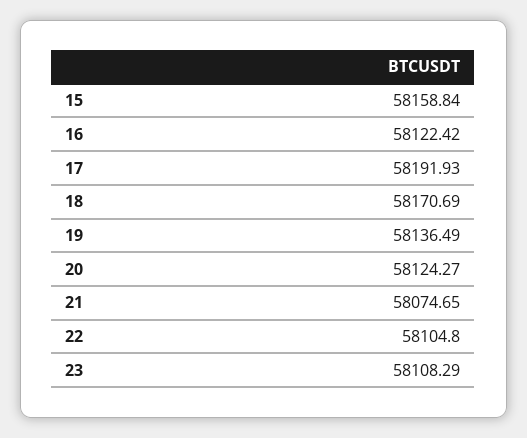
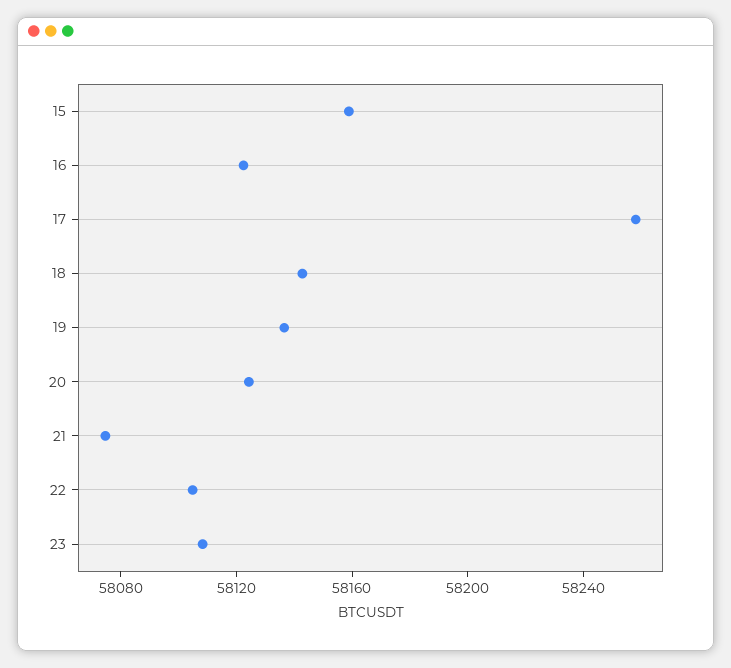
17: 58191.93 -> 58260
18: 58170.69 -> 58140

